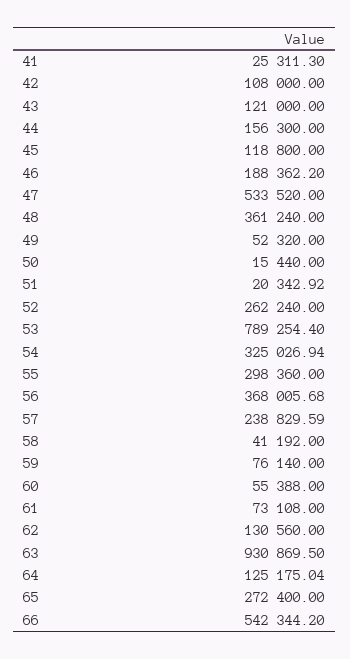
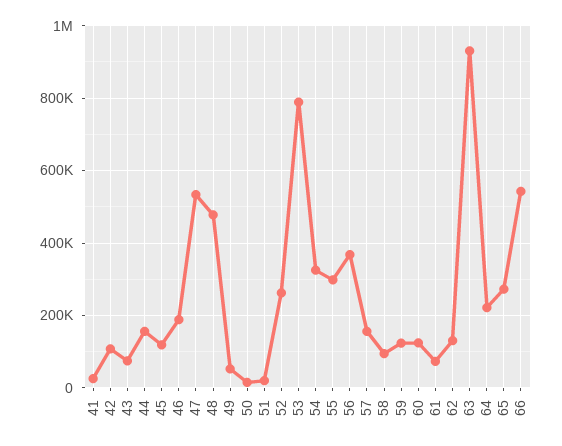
43: 121000 -> 80000
48: 361240 -> 480000
57: 238829.59 -> 160000
58: 41192 -> 100000
59: 76140 -> 120000
60: 55388 -> 120000
64: 125175.04 -> 220000

